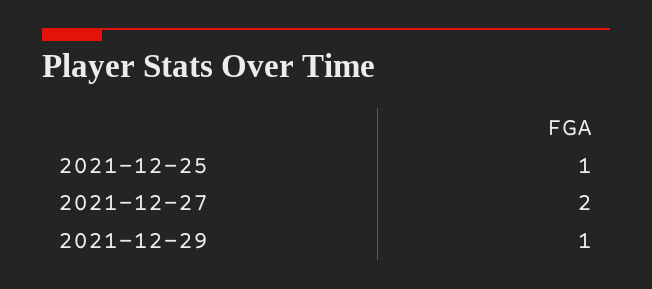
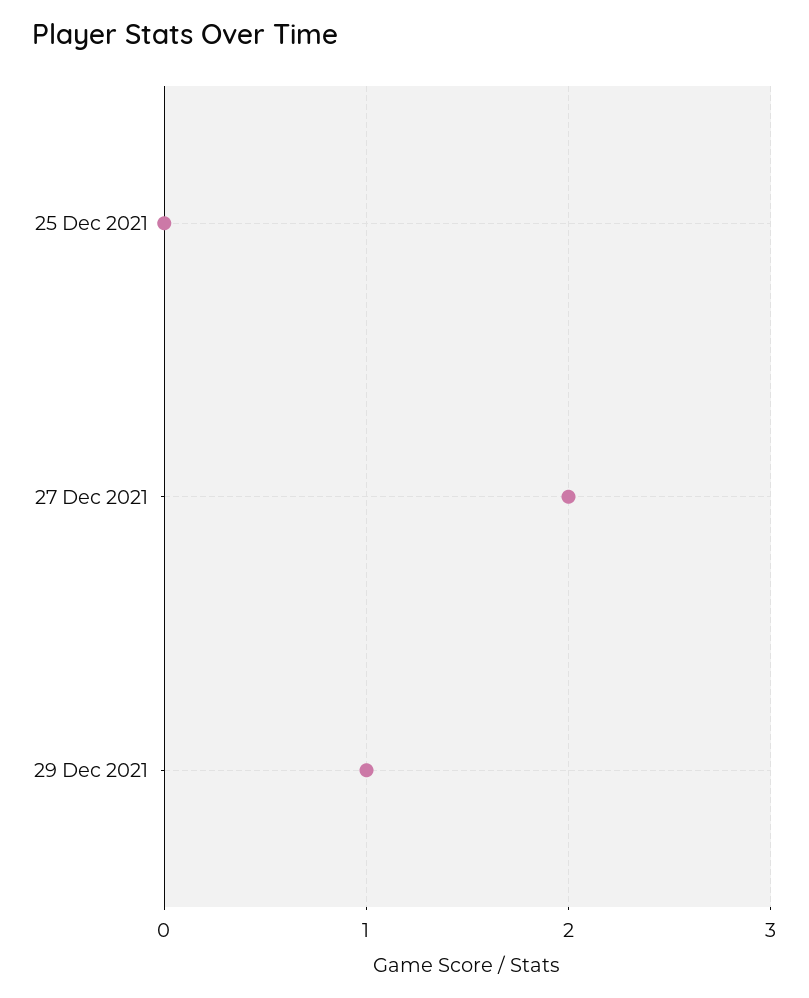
2021-12-25: 1 -> 0

